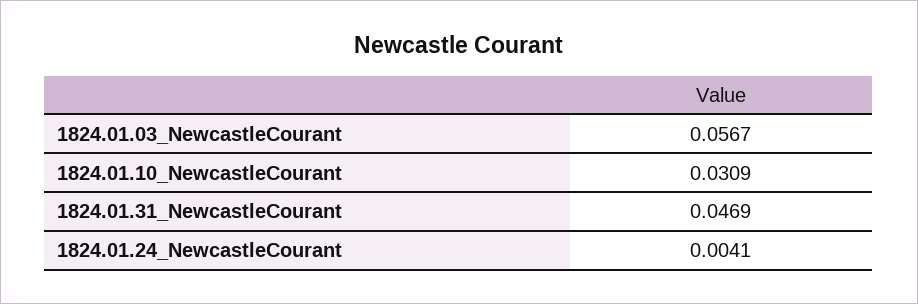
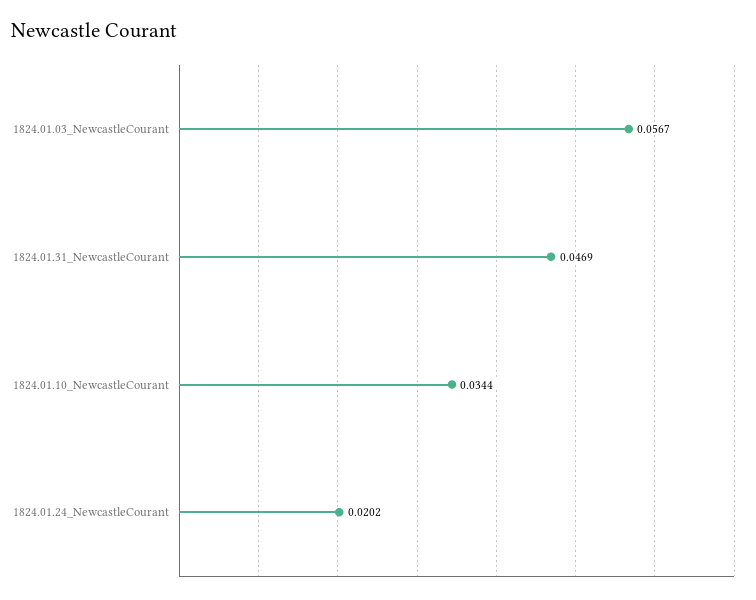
1824.01.10_NewcastleCourant: 0.0309 -> 0.0344
1824.01.24_NewcastleCourant: 0.0041 -> 0.0202

